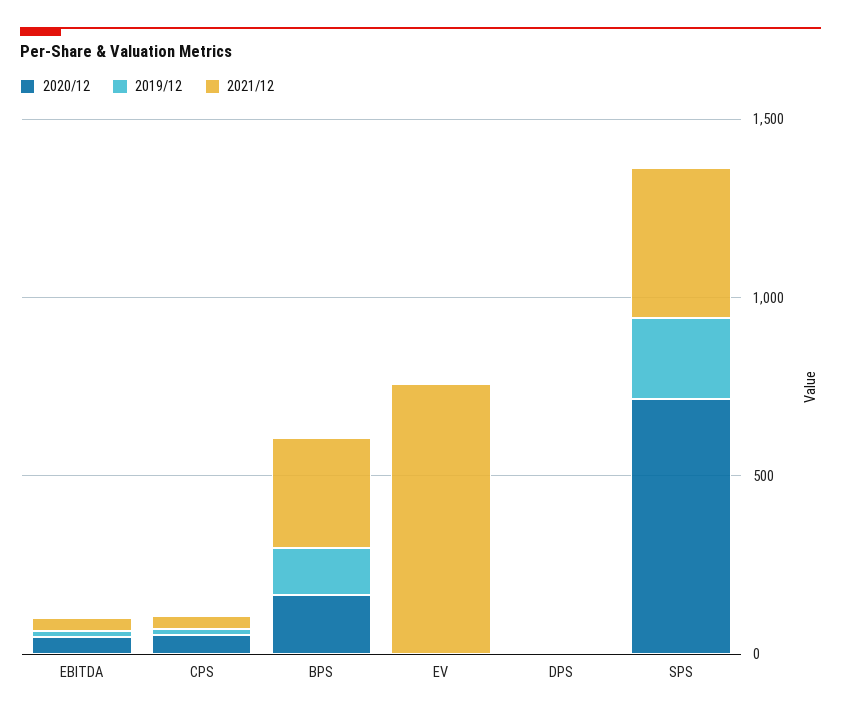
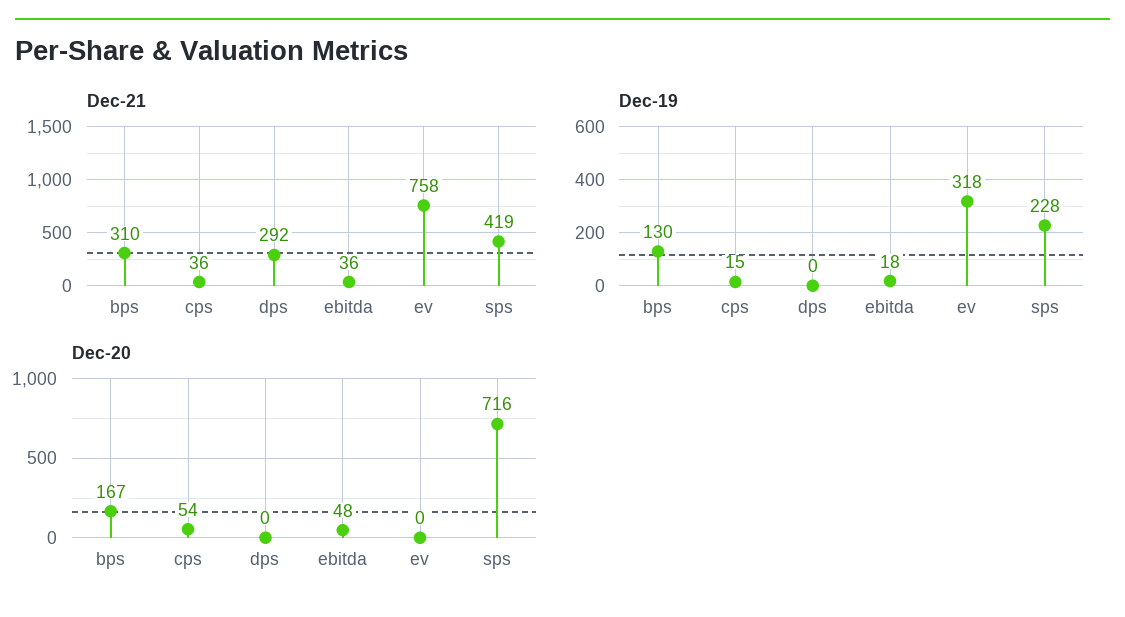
2019/12, EV: 0 -> 318
2021/12, DPS: 0 -> 292

